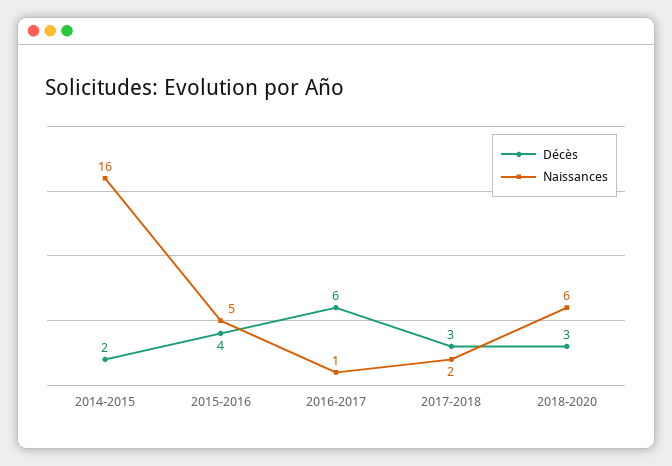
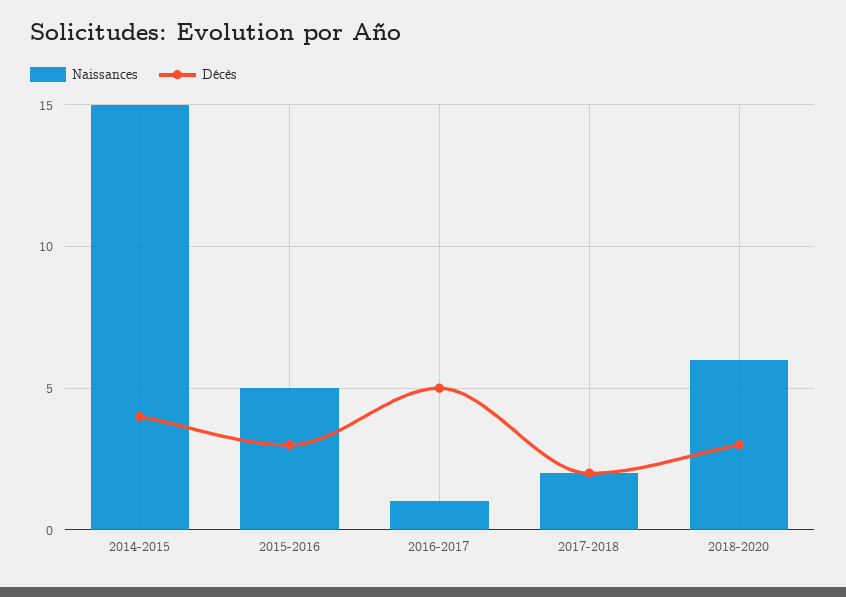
Décès, 2014-2015: 2 -> 4
Naissances, 2014-2015: 16 -> 15
Décès, 2015-2016: 4 -> 3
Décès, 2016-2017: 6 -> 5
Décès, 2017-2018: 3 -> 2

